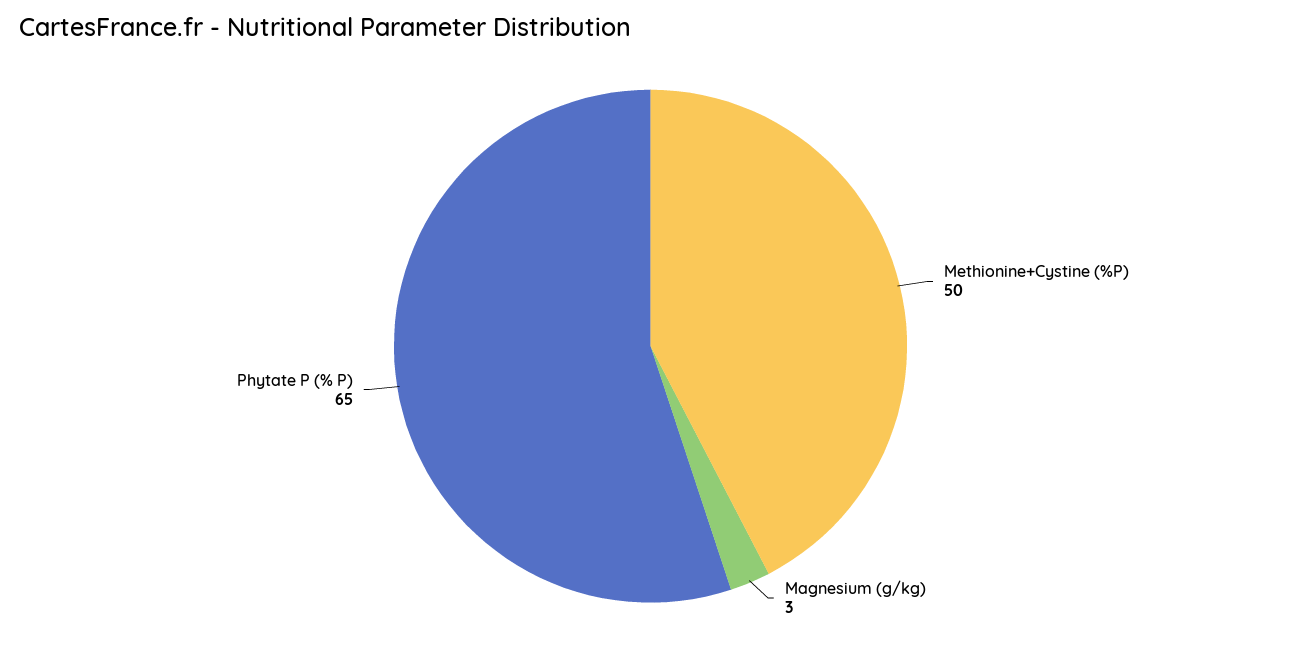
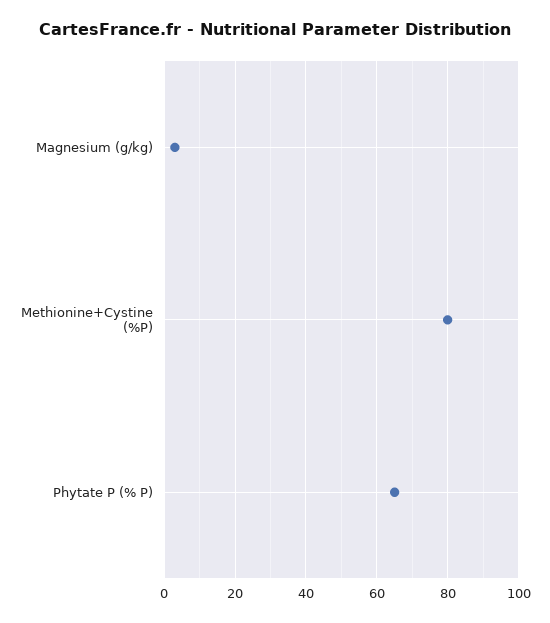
Methionine+Cystine (%P): 50 -> 80

